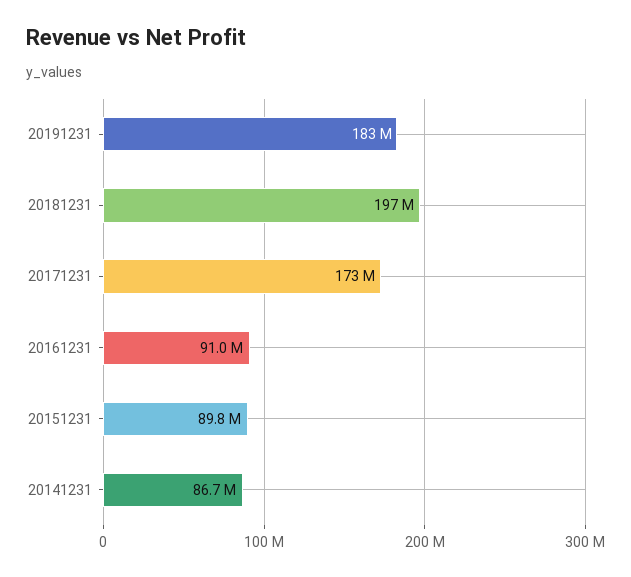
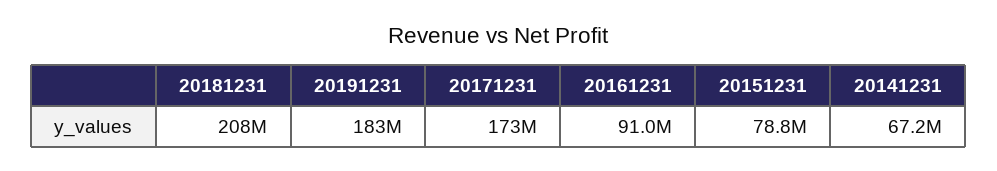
20181231: 197000000 -> 208000000
20151231: 89800000 -> 78800000
20141231: 86700000 -> 67200000

